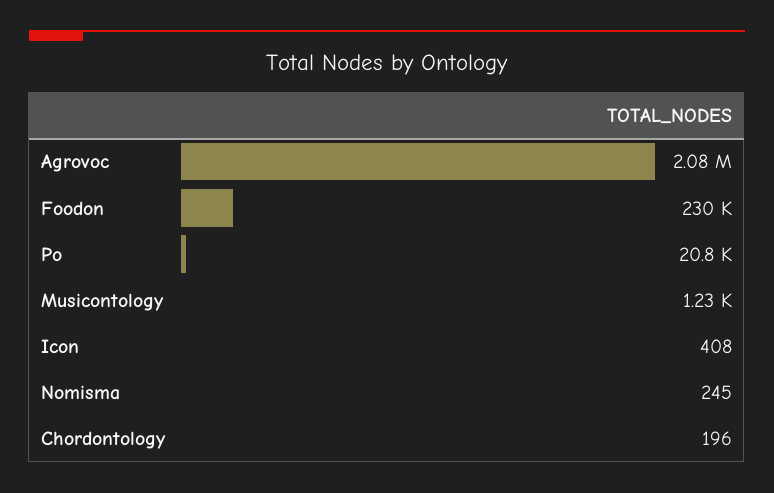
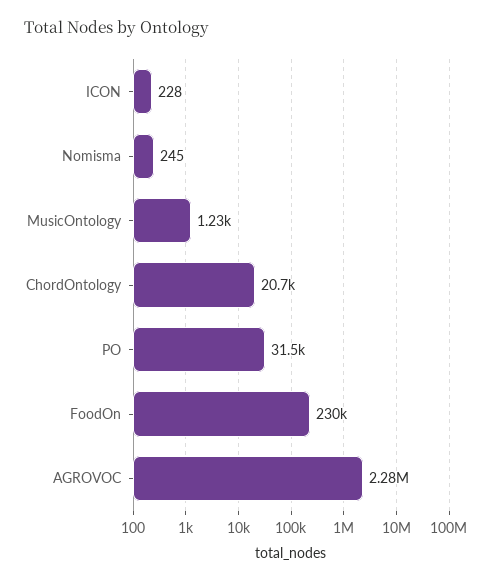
Agrovoc: 2080000 -> 2280000
Po: 20800 -> 31500
Icon: 408 -> 228
Chordontology: 196 -> 20700

